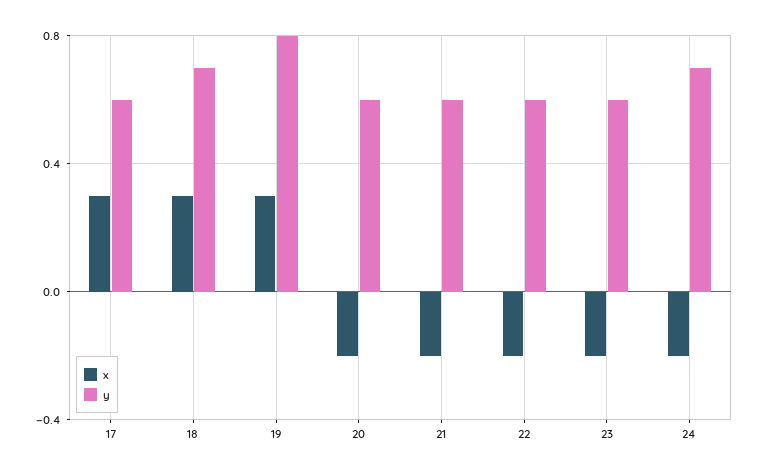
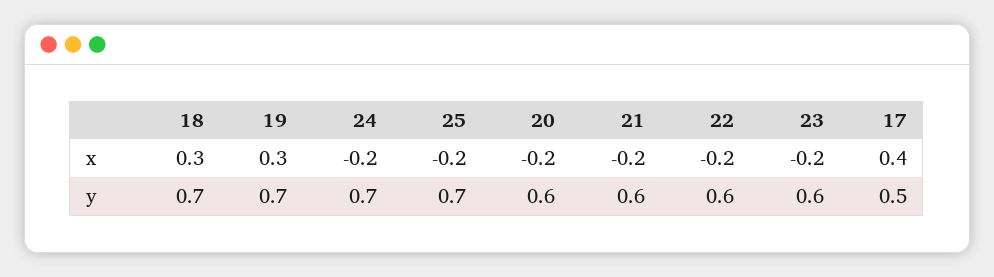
x, 17: 0.3 -> 0.4
y, 17: 0.6 -> 0.5
y, 19: 0.8 -> 0.7
x, 25: none -> -0.2
y, 25: none -> 0.7

